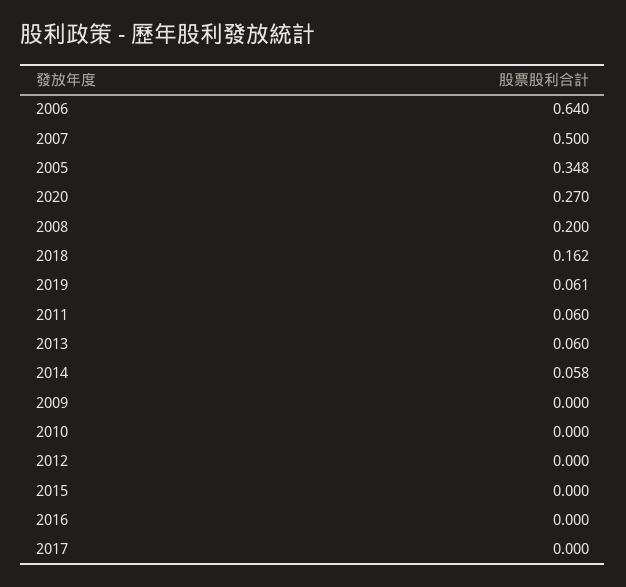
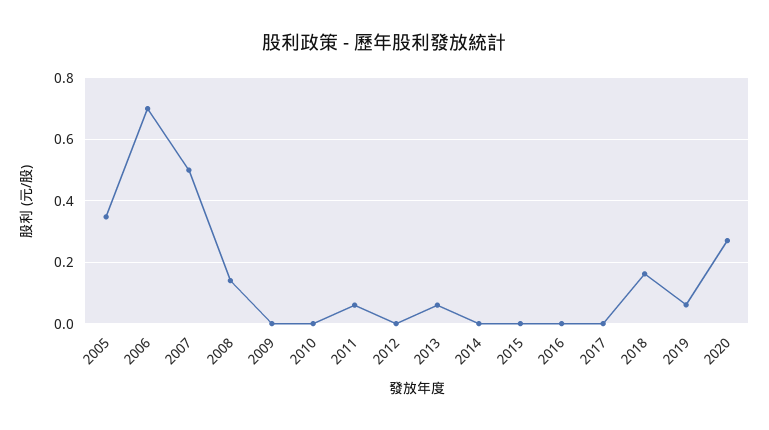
2006: 0.64 -> 0.7
2008: 0.2 -> 0.14
2014: 0.058 -> 0

